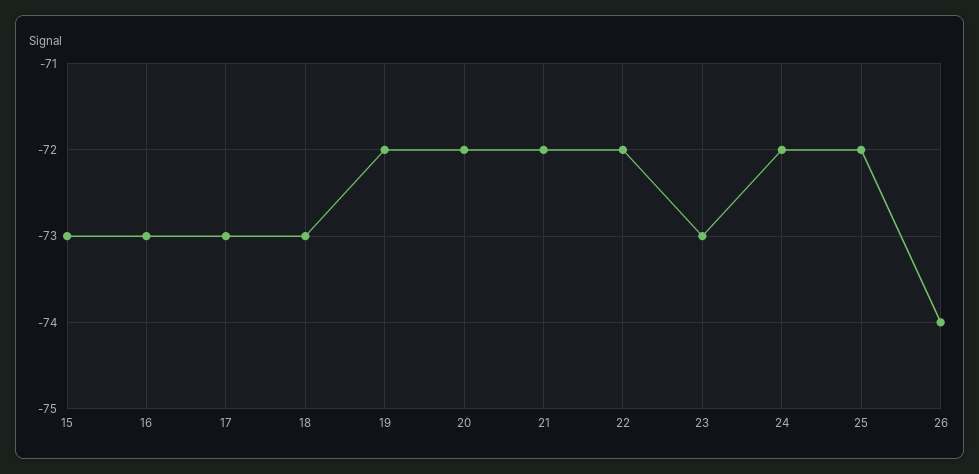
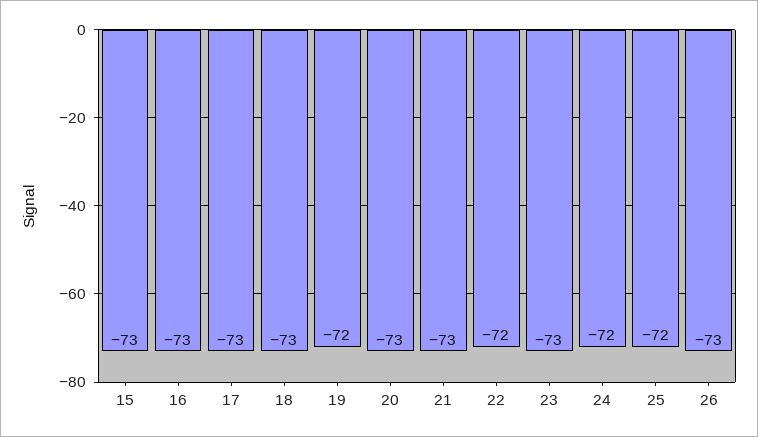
20: -72 -> -73
21: -72 -> -73
26: -74 -> -73

